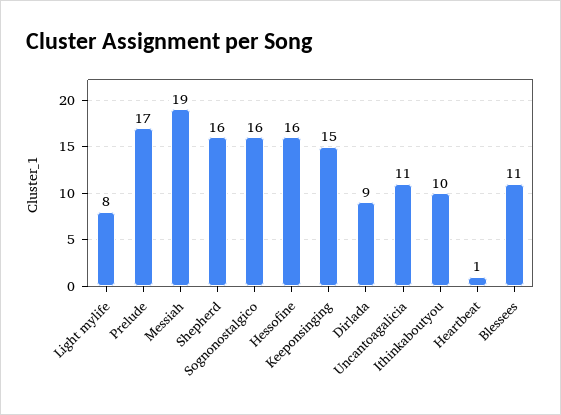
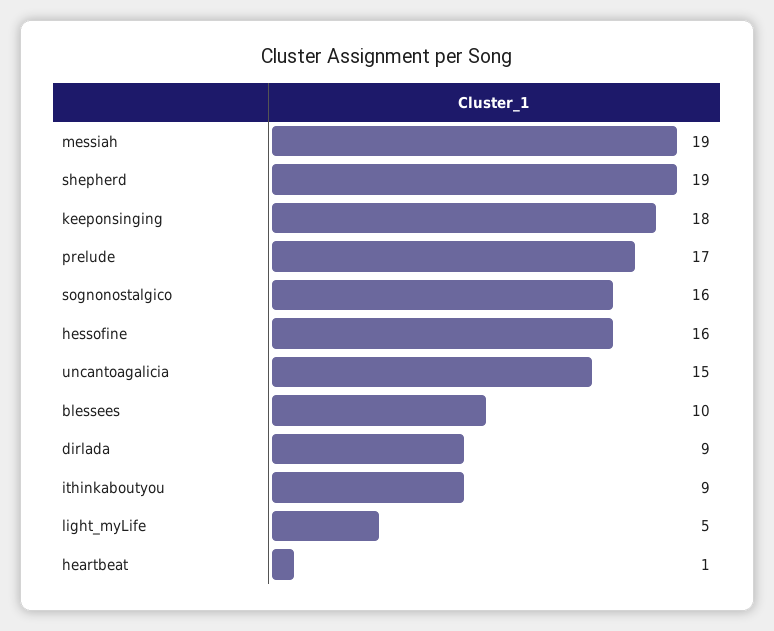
Light mylife: 8 -> 5
Shepherd: 16 -> 19
Keeponsinging: 15 -> 18
Uncantoagalicia: 11 -> 15
Ithinkaboutyou: 10 -> 9
Blessees: 11 -> 10

